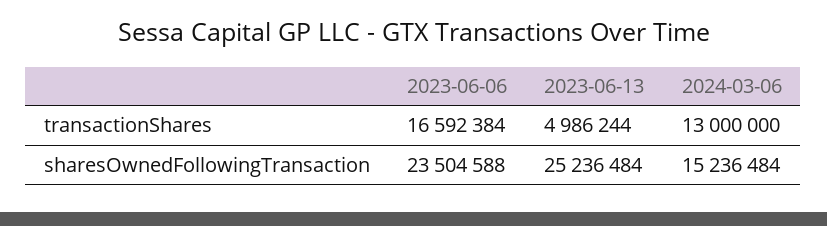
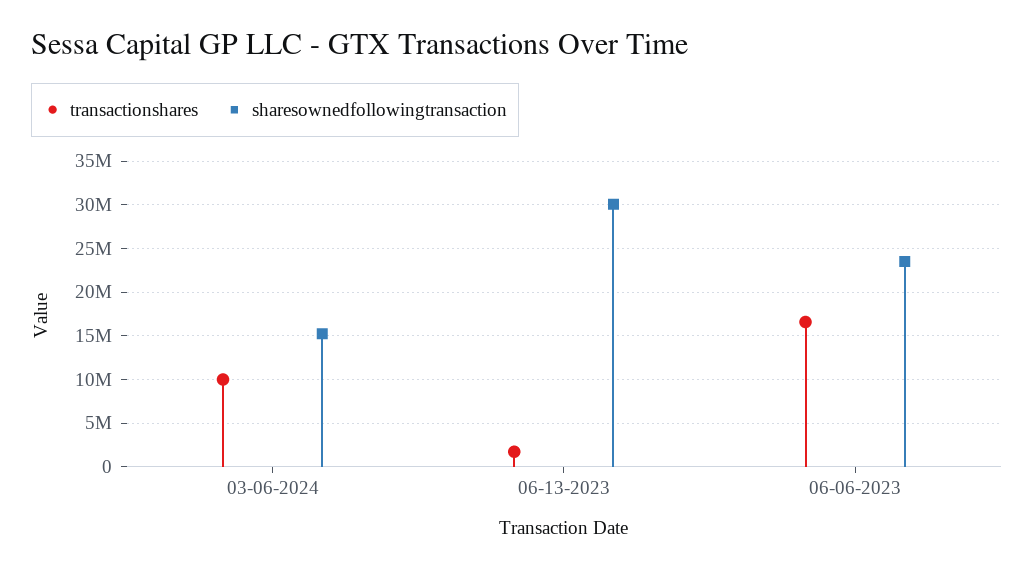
transactionShares, 2023-06-13: 4986244 -> 2000000
transactionShares, 2024-03-06: 13000000 -> 10000000
sharesOwnedFollowingTransaction, 2023-06-13: 25236484 -> 30000000

